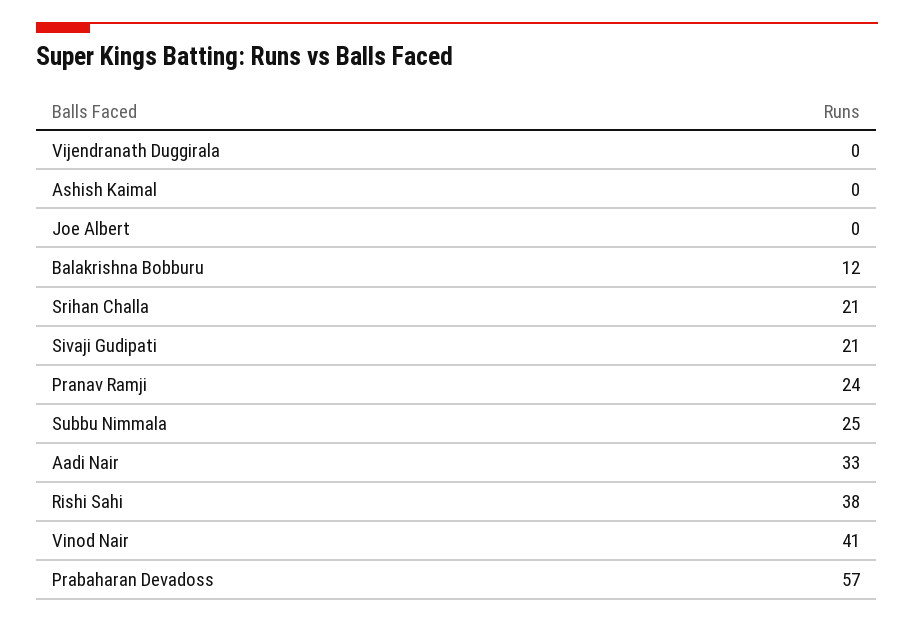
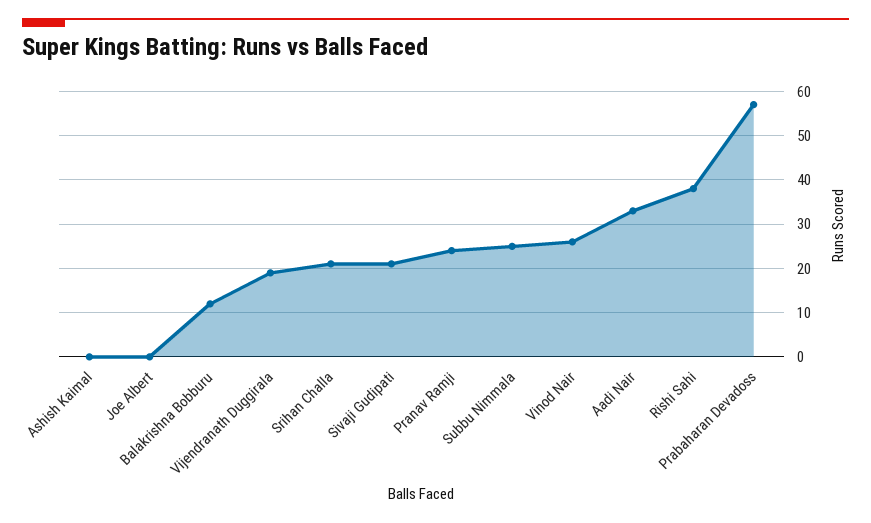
Vijendranath Duggirala: 0 -> 20
Vinod Nair: 41 -> 25

